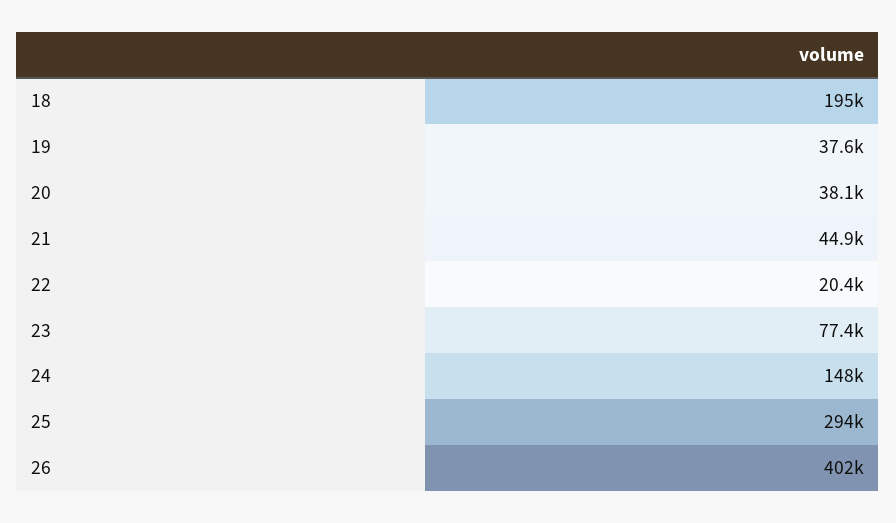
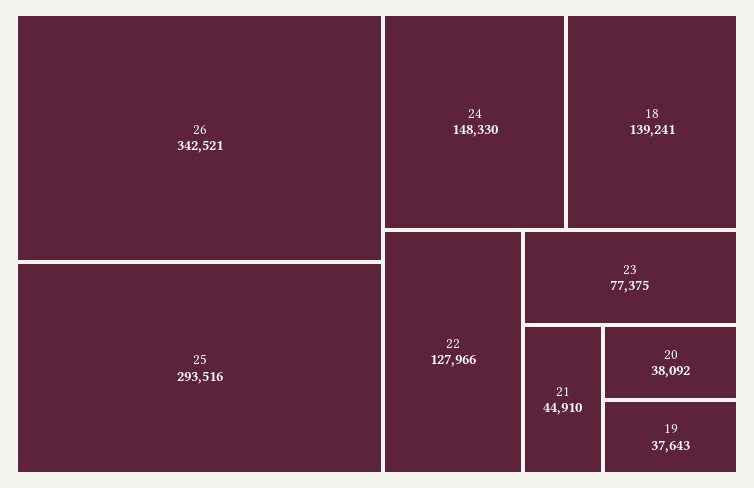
18: 195000 -> 139241
22: 20400 -> 127966
26: 402000 -> 342521

